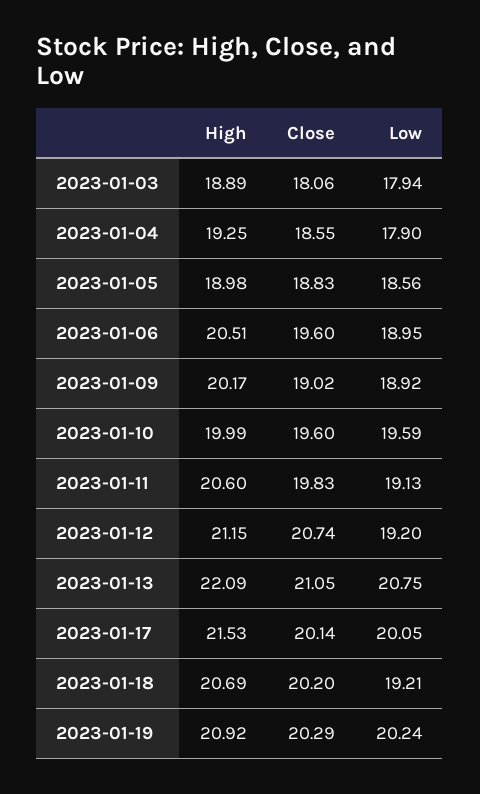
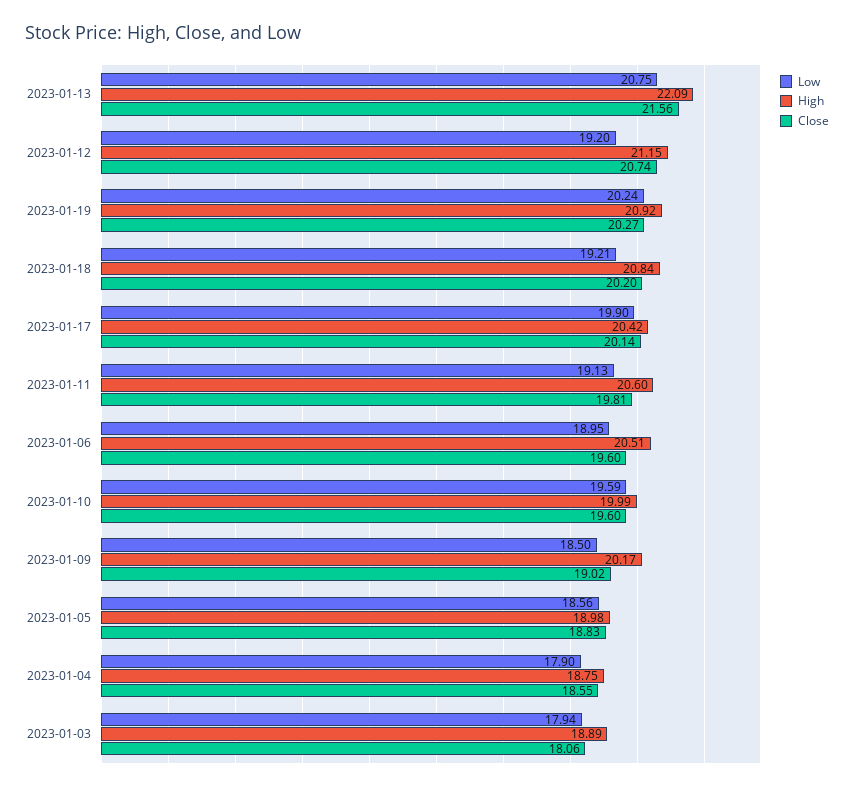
High, 2023-01-04: 19.25 -> 18.75
Low, 2023-01-09: 18.92 -> 18.5
Close, 2023-01-11: 19.83 -> 19.81
Close, 2023-01-13: 21.05 -> 21.56
High, 2023-01-17: 21.53 -> 20.42
Low, 2023-01-17: 20.05 -> 19.9
High, 2023-01-18: 20.69 -> 20.84
Close, 2023-01-19: 20.29 -> 20.27

